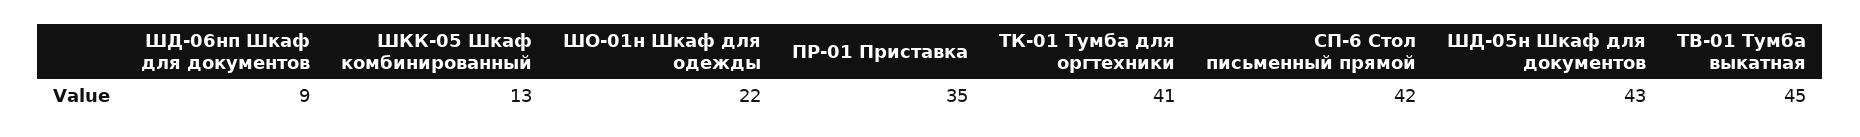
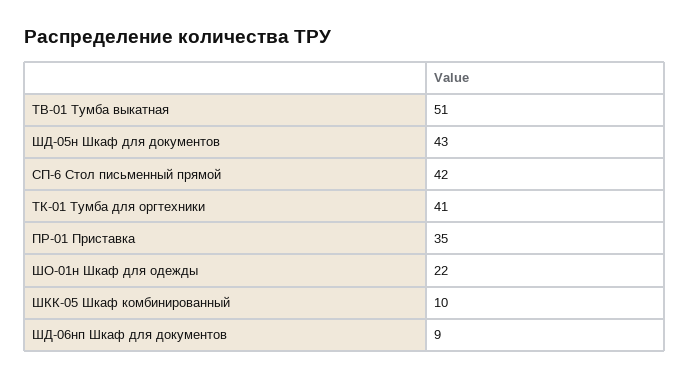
ШКК-05 Шкаф комбинированный: 13 -> 10
ТВ-01 Тумба выкатная: 45 -> 51

